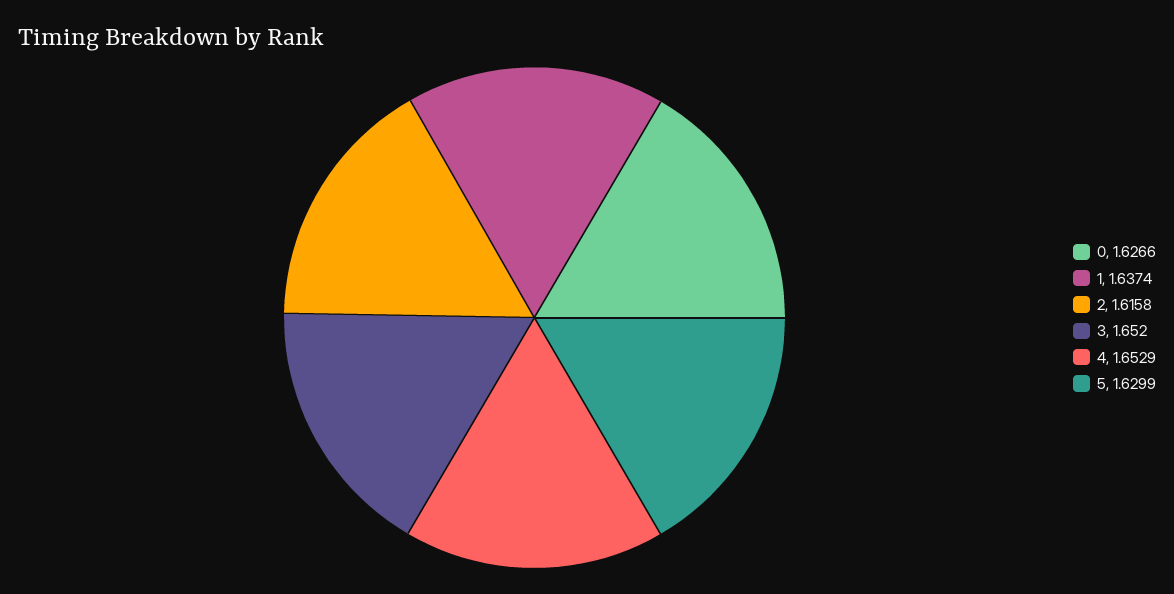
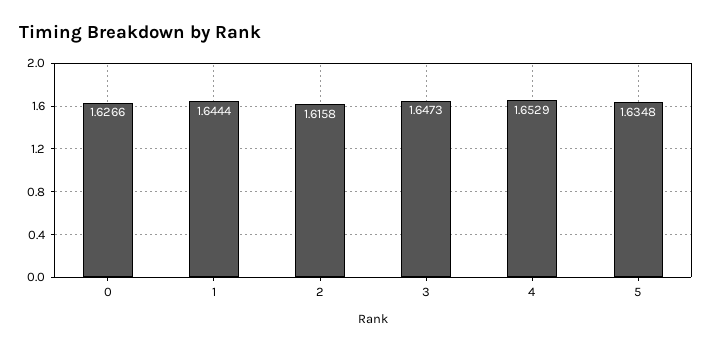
1: 1.6374 -> 1.6444
3: 1.652 -> 1.6473
5: 1.6299 -> 1.6348

